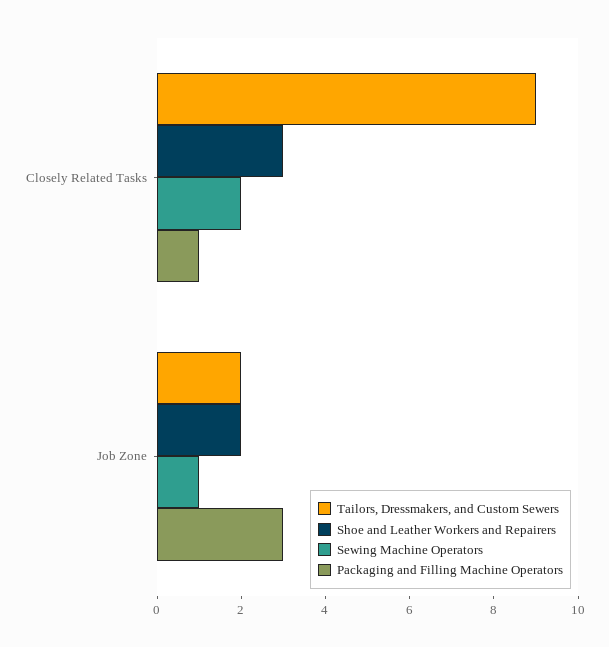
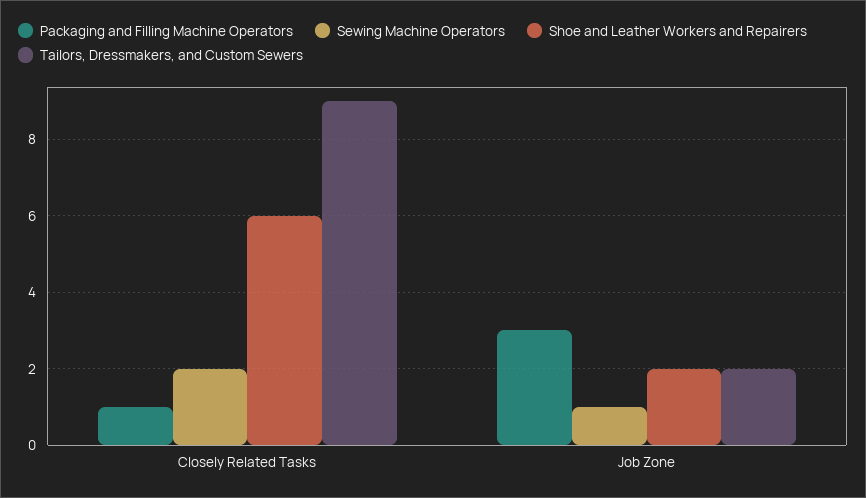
Shoe and Leather Workers and Repairers, Closely Related Tasks: 3 -> 6

